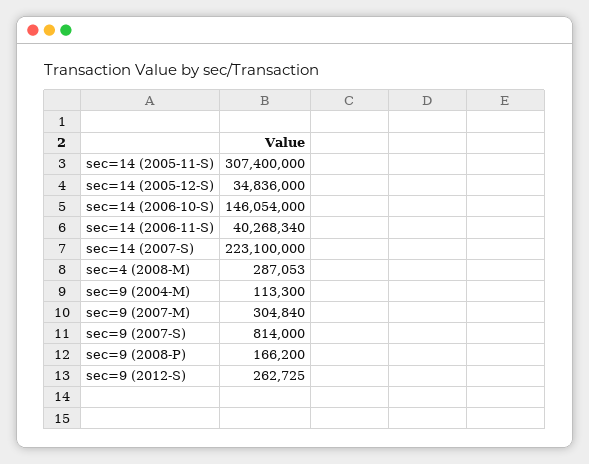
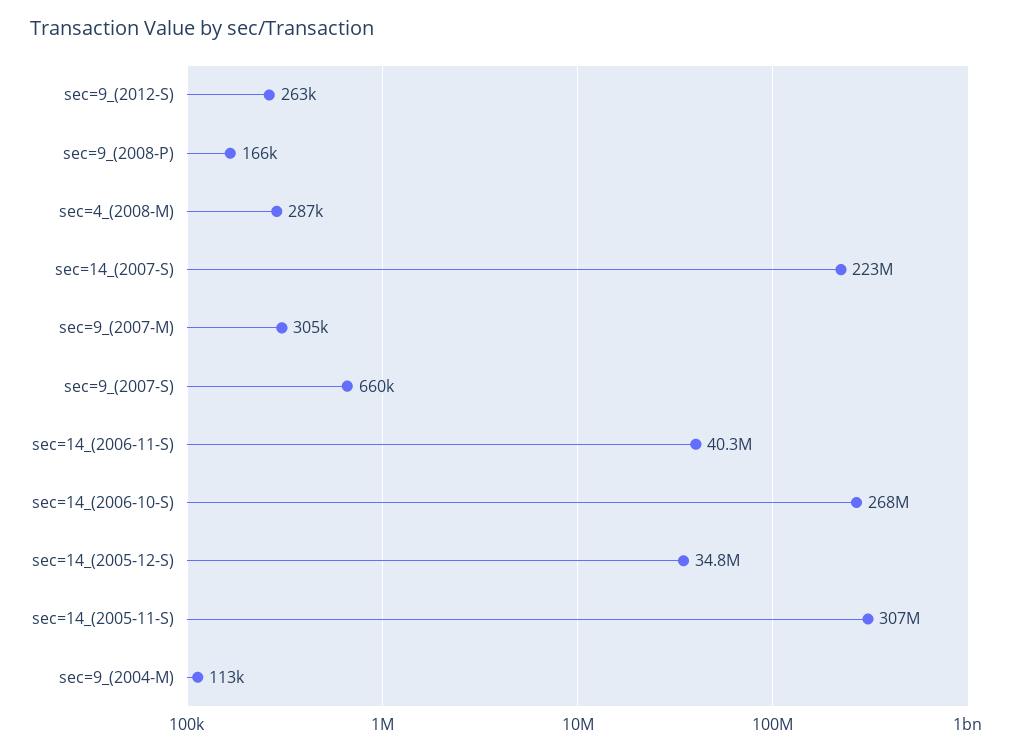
sec=14 (2006-10-S): 146054000 -> 268000000
sec=9 (2007-S): 814000 -> 660000

